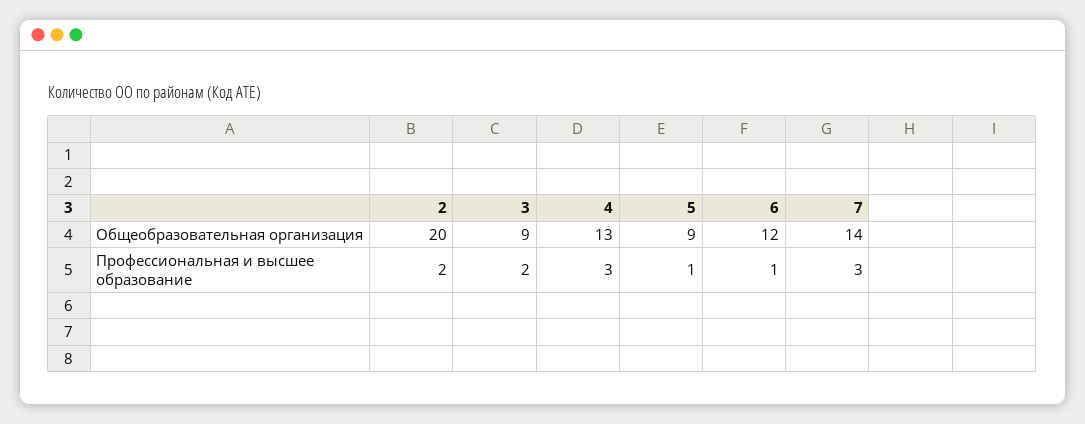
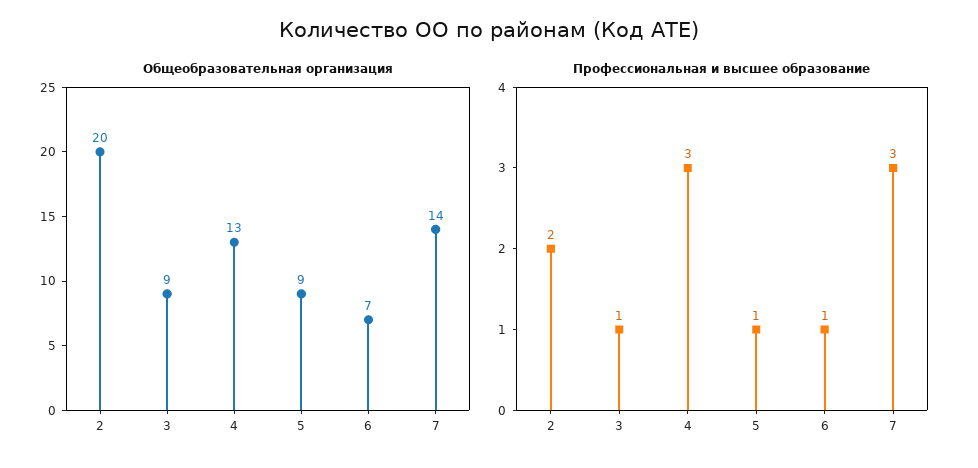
Общеобразовательная организация, 6: 12 -> 7
Профессиональная и высшее образование, 3: 2 -> 1

